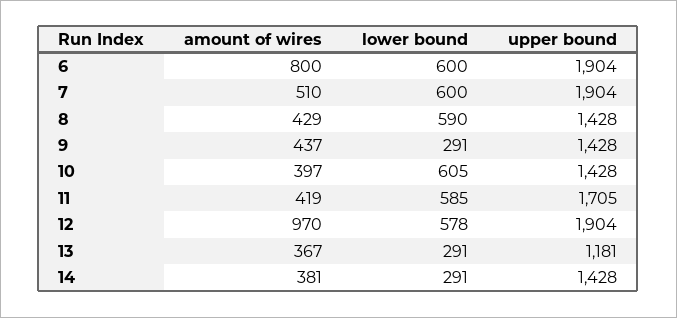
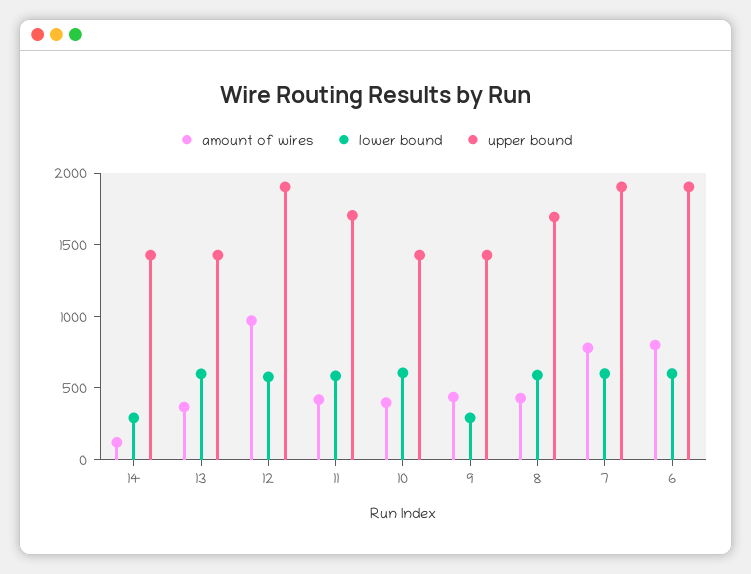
amount of wires, 7: 510 -> 800
upper bound, 8: 1428 -> 1700
lower bound, 13: 291 -> 600
upper bound, 13: 1181 -> 1400
amount of wires, 14: 381 -> 100

